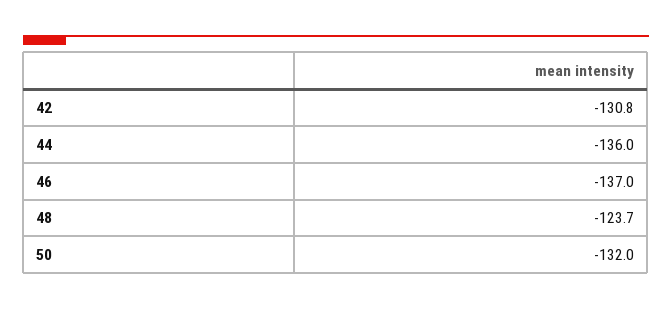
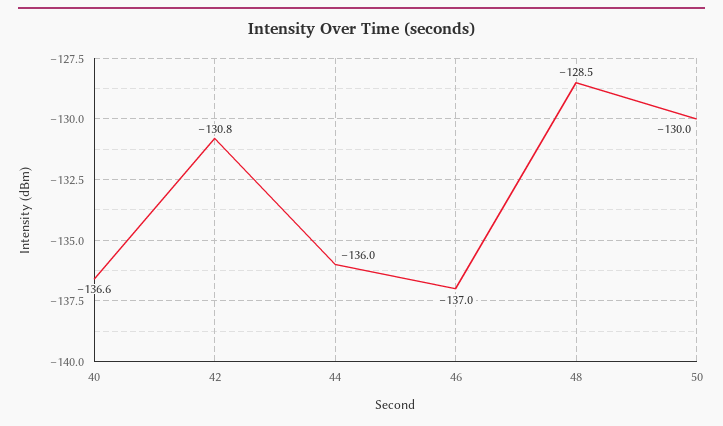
48: -123.7 -> -128.5
50: -132 -> -130
40: none -> -136.6

